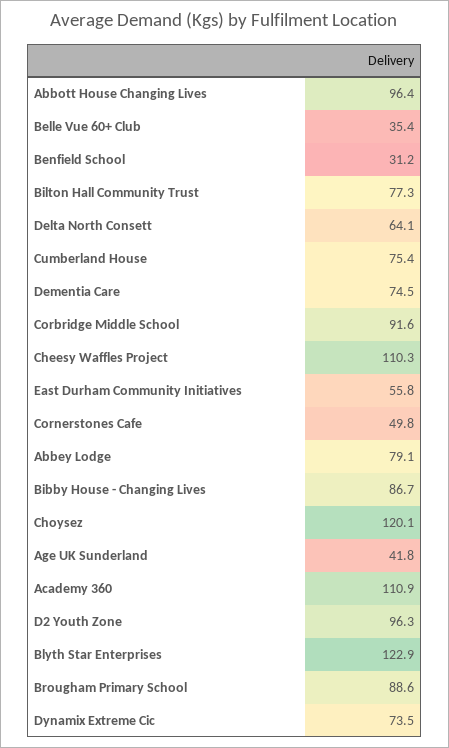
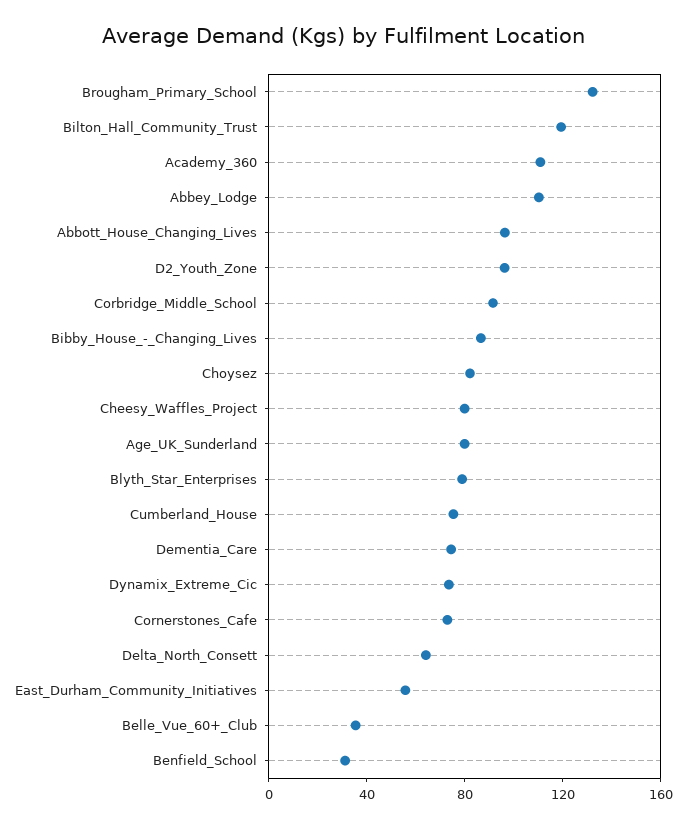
Bilton Hall Community Trust: 77.3 -> 120
Cheesy Waffles Project: 110.3 -> 80
Cornerstones Cafe: 49.8 -> 70
Abbey Lodge: 79.1 -> 110
Choysez: 120.1 -> 80
Age UK Sunderland: 41.8 -> 80
Blyth Star Enterprises: 122.9 -> 80
Brougham Primary School: 88.6 -> 130

